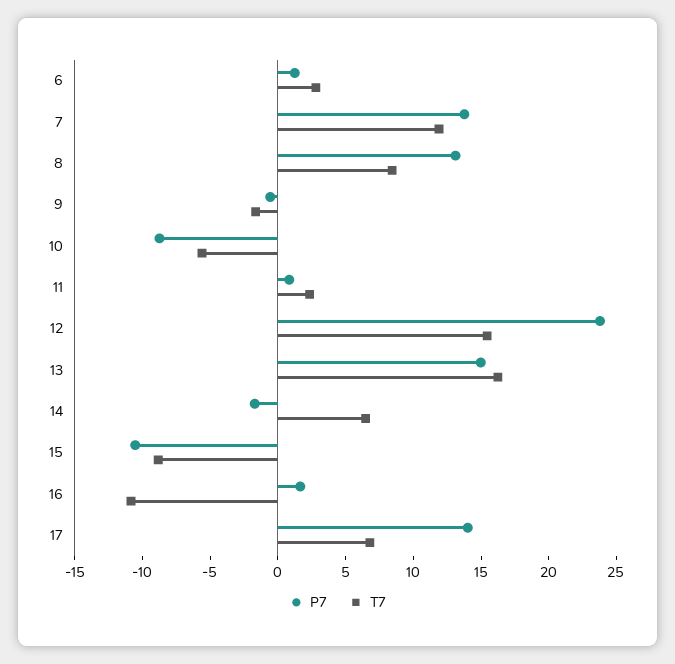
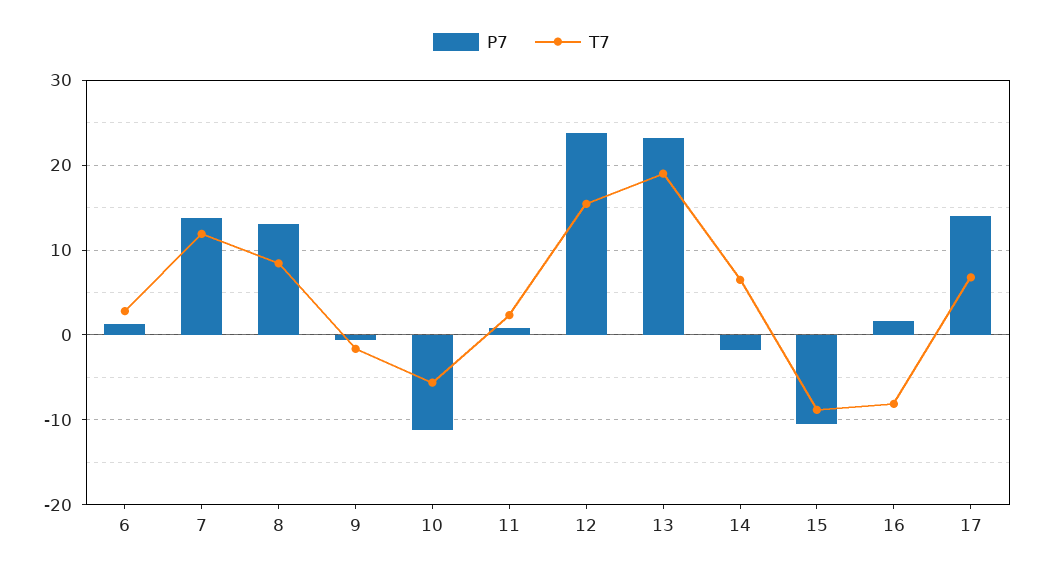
P7, 10: -9 -> -11
P7, 13: 15 -> 23
T7, 13: 16 -> 19
T7, 16: -11 -> -8

